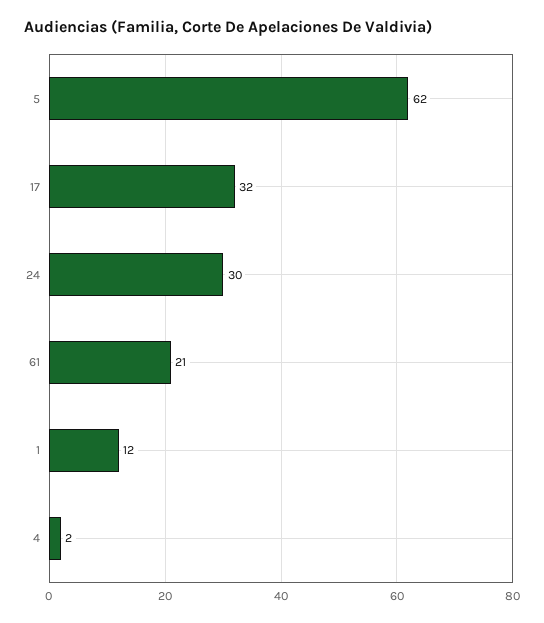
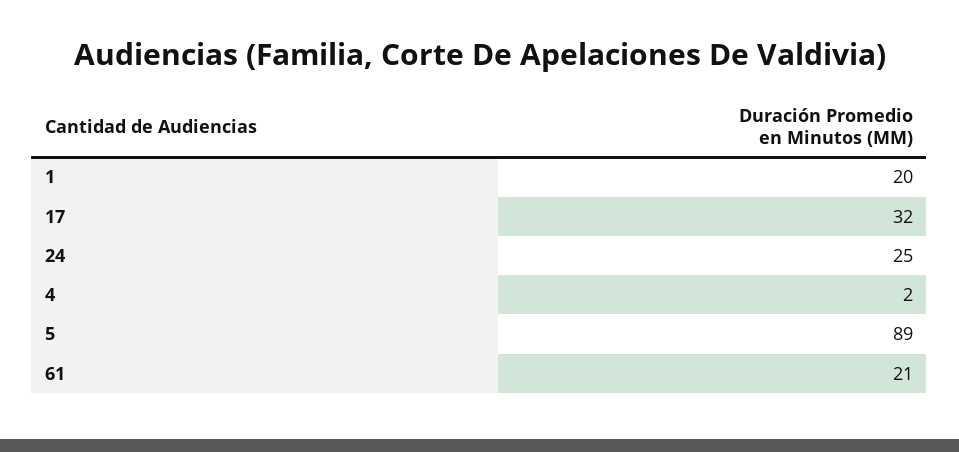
5: 62 -> 89
24: 30 -> 25
1: 12 -> 20

